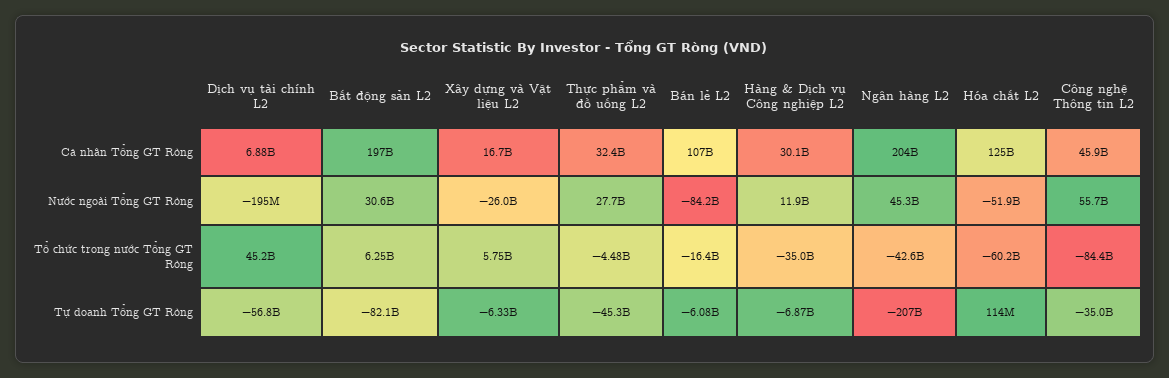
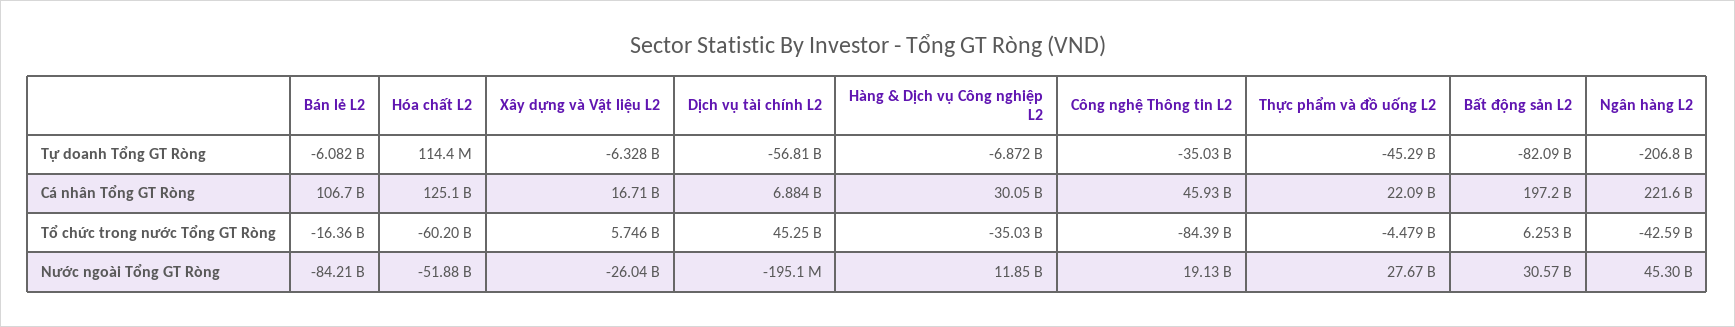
Thực phẩm và đồ uống L2, Cá nhân Tổng GT Ròng: 32400000000 -> 22090000000
Ngân hàng L2, Cá nhân Tổng GT Ròng: 204000000000 -> 221600000000
Công nghệ Thông tin L2, Nước ngoài Tổng GT Ròng: 55700000000 -> 19130000000

